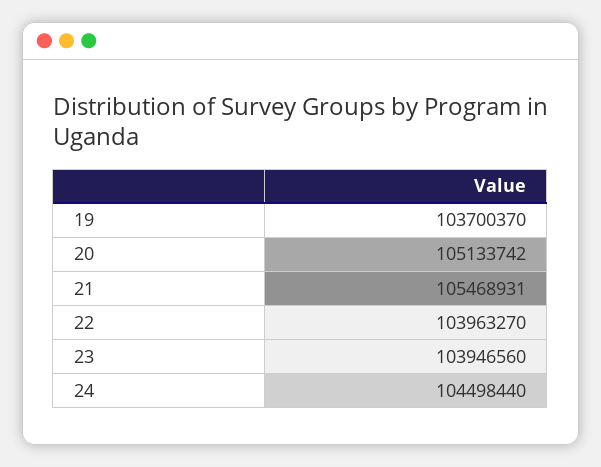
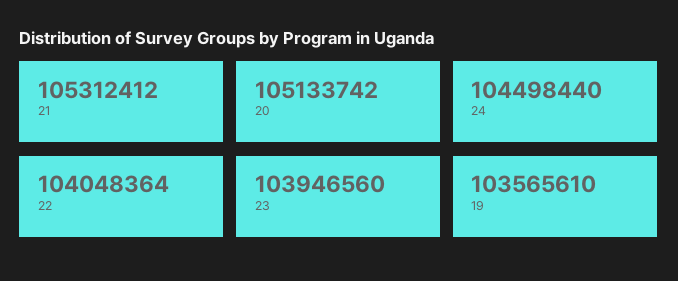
19: 103700370 -> 103565610
21: 105468931 -> 105312412
22: 103963270 -> 104048364

